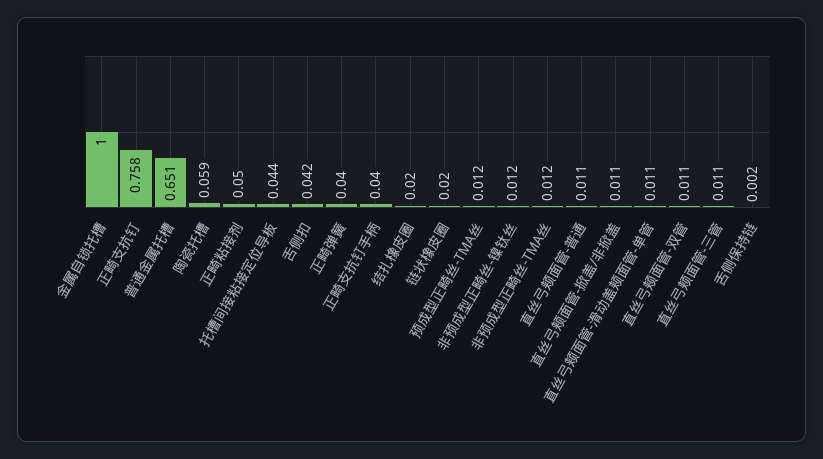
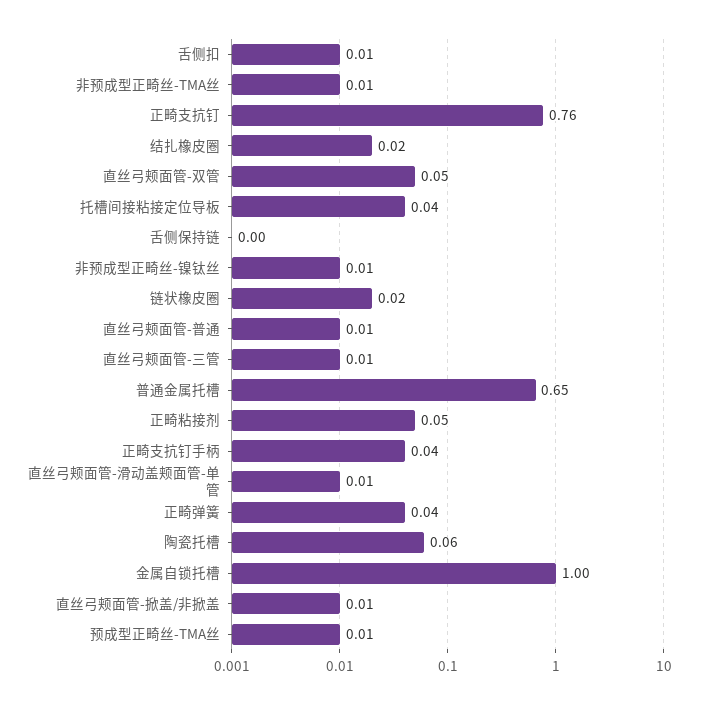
舌侧扣: 0.042 -> 0.01
直丝弓颊面管-双管: 0.011 -> 0.05

